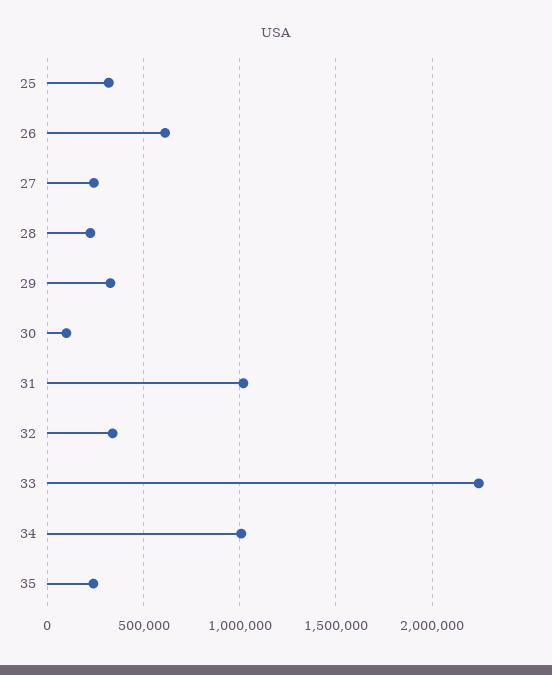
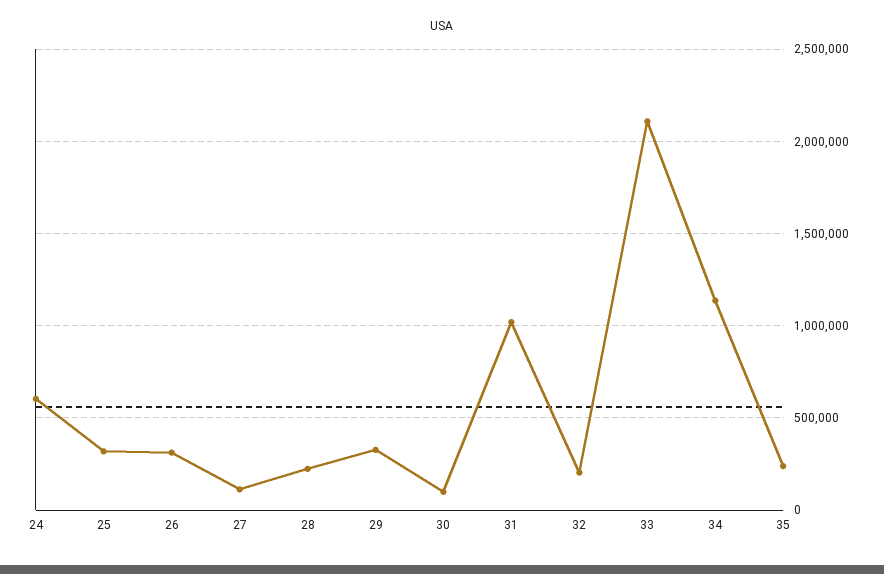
26: 600000 -> 300000
27: 250000 -> 100000
32: 350000 -> 200000
33: 2250000 -> 2100000
34: 1000000 -> 1150000
24: none -> 600000

